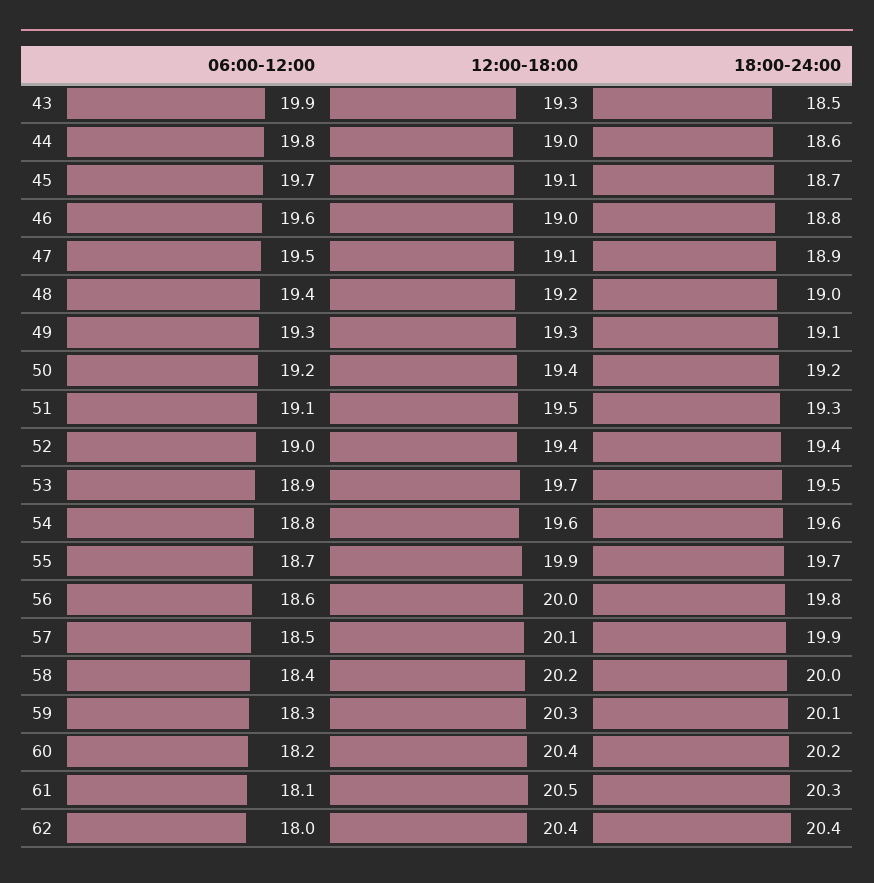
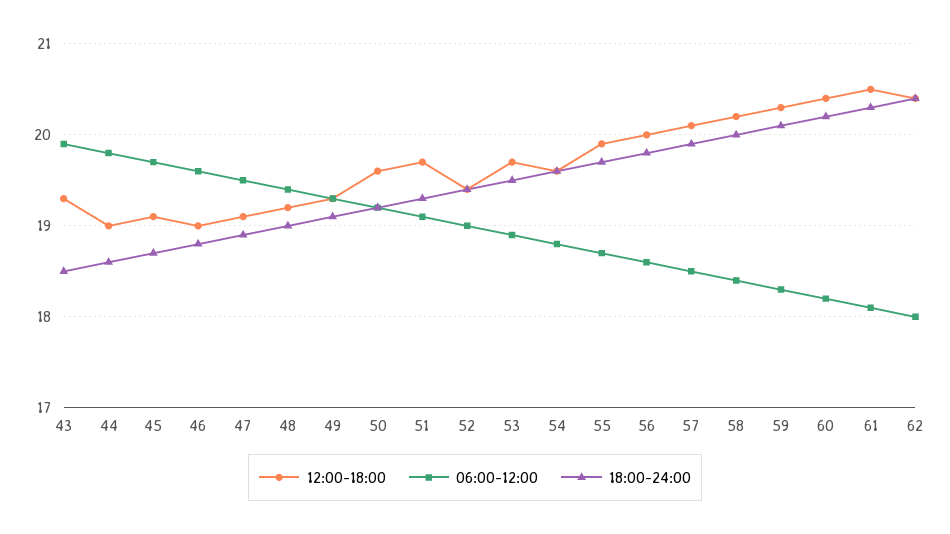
12:00-18:00, 50: 19.4 -> 19.6
12:00-18:00, 51: 19.5 -> 19.7

